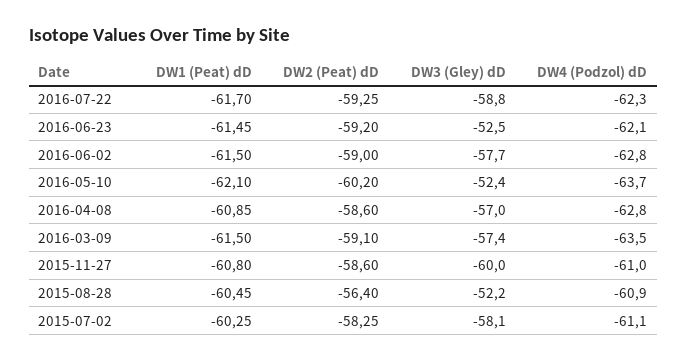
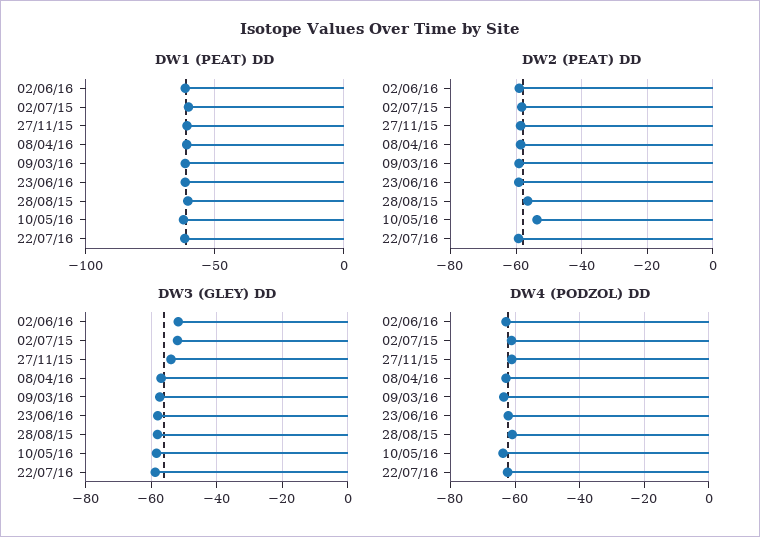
DW3 (Gley) dD, 2016-06-23: -52.5 -> -58
DW3 (Gley) dD, 2016-06-02: -57.7 -> -52
DW2 (Peat) dD, 2016-05-10: -60.2 -> -54
DW3 (Gley) dD, 2016-05-10: -52.4 -> -58
DW3 (Gley) dD, 2015-11-27: -60 -> -54
DW3 (Gley) dD, 2015-08-28: -52.2 -> -58
DW3 (Gley) dD, 2015-07-02: -58.1 -> -52

